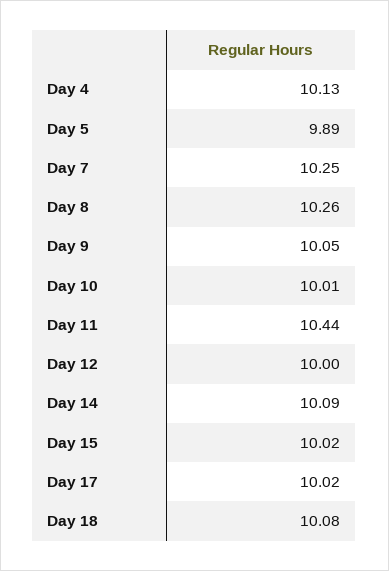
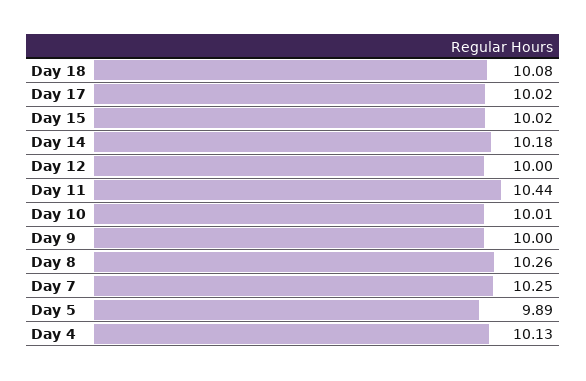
Day 9: 10.05 -> 10
Day 14: 10.09 -> 10.18

